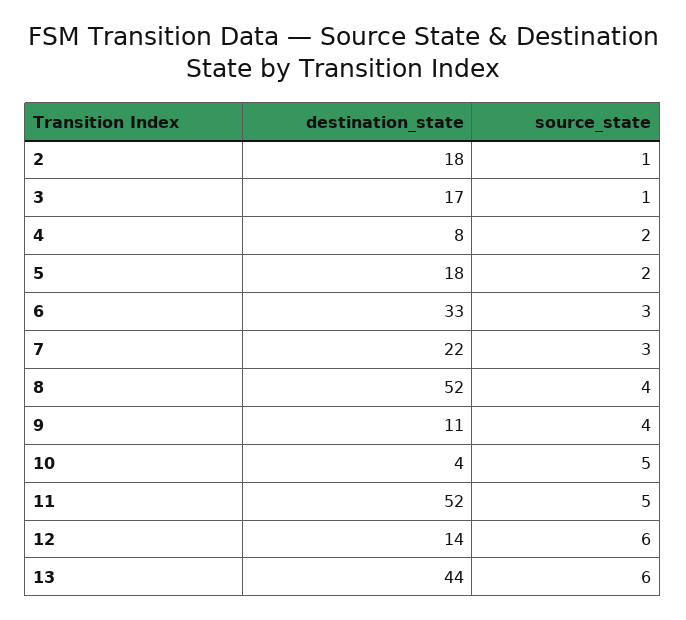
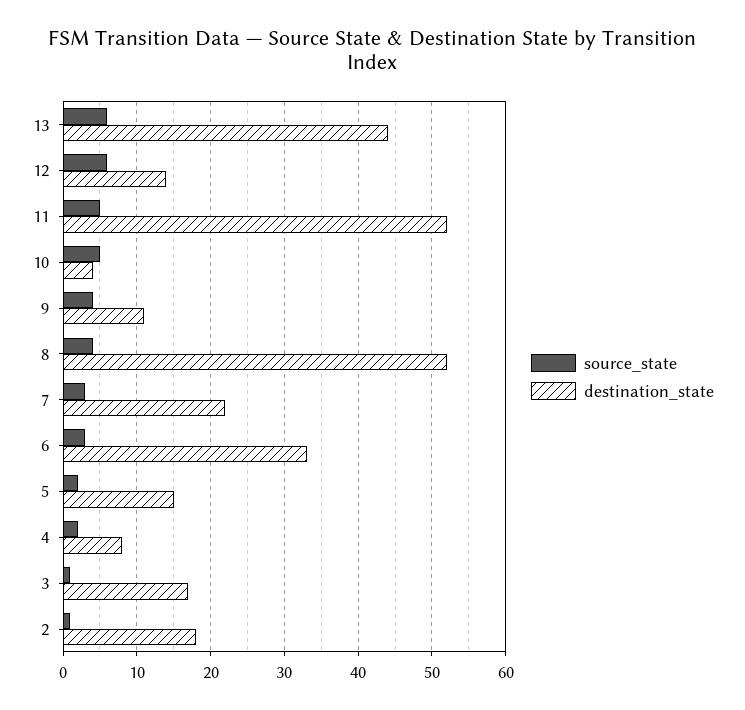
destination_state, 5: 18 -> 15

